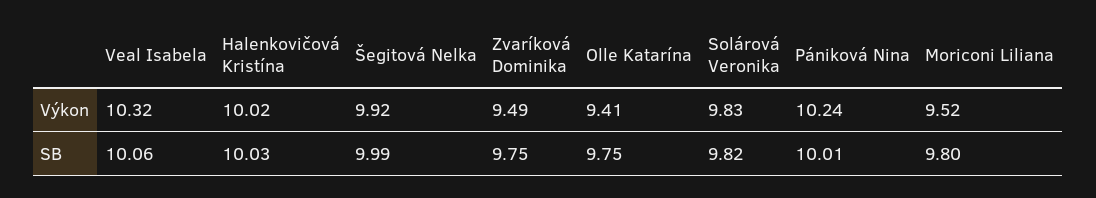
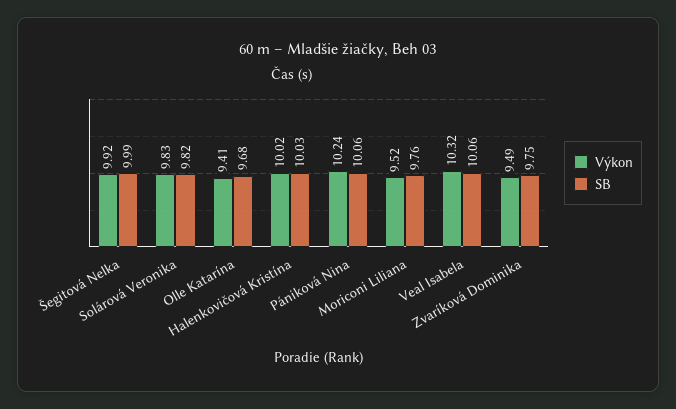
SB, Olle Katarína: 9.75 -> 9.68
SB, Pániková Nina: 10.01 -> 10.06
SB, Moriconi Liliana: 9.8 -> 9.76

